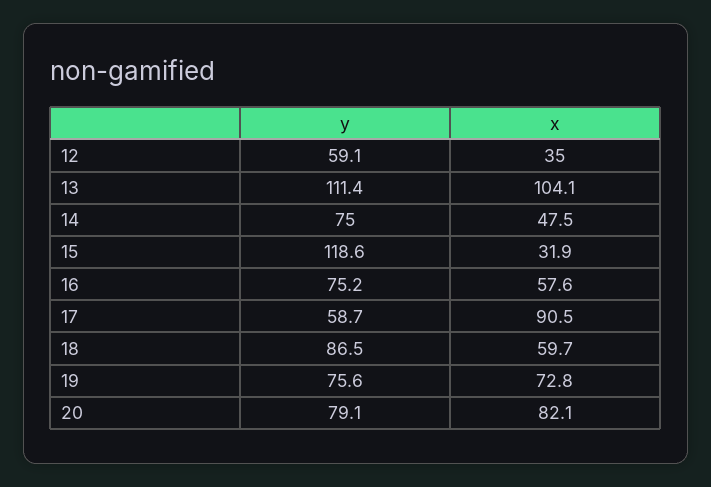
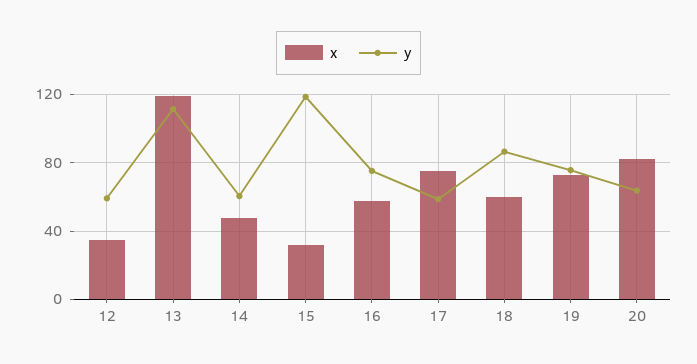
x, 13: 104.1 -> 120
y, 14: 75 -> 60
x, 17: 90.5 -> 75
y, 20: 79.1 -> 65

